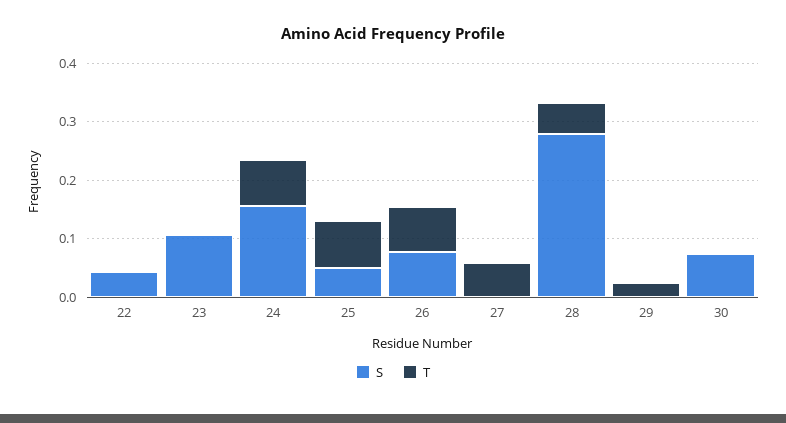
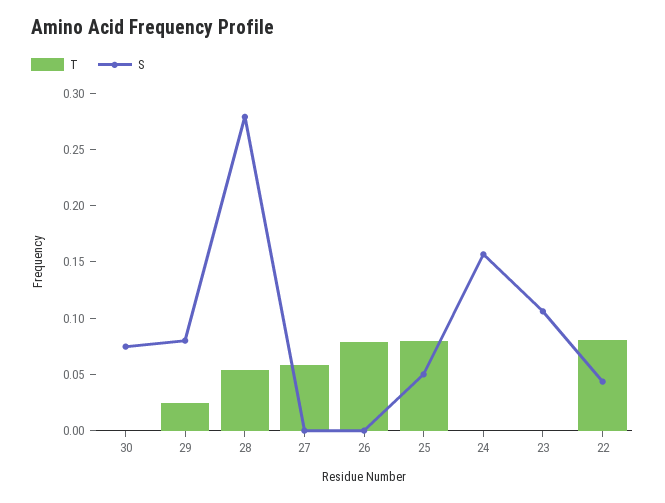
T, 22: 0 -> 0.08
T, 24: 0.08 -> 0
S, 26: 0.08 -> 0
S, 29: 0 -> 0.08

